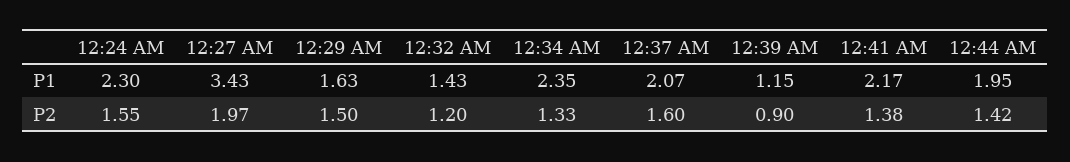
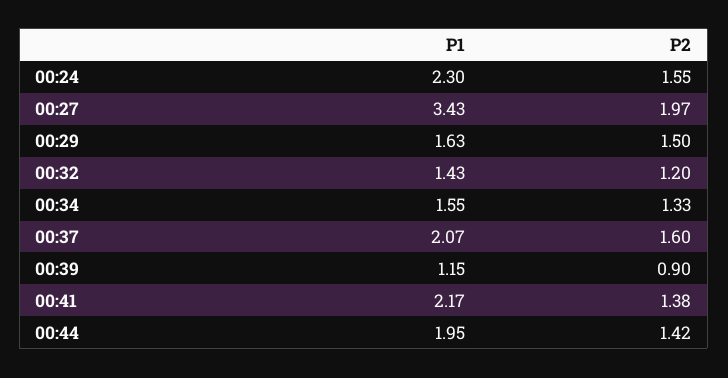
12:34 AM, P1: 2.35 -> 1.55

